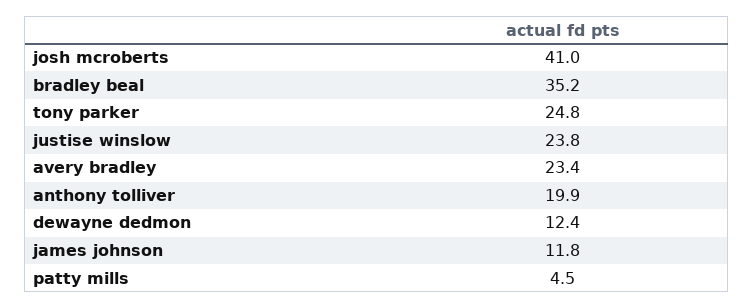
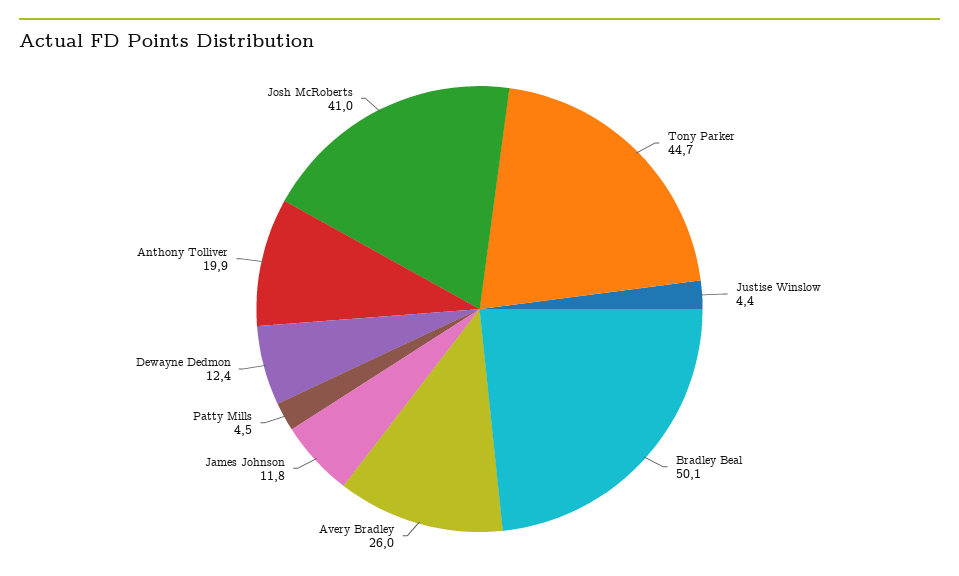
bradley beal: 35.2 -> 50.1
tony parker: 24.8 -> 44.7
justise winslow: 23.8 -> 4.4
avery bradley: 23.4 -> 26

